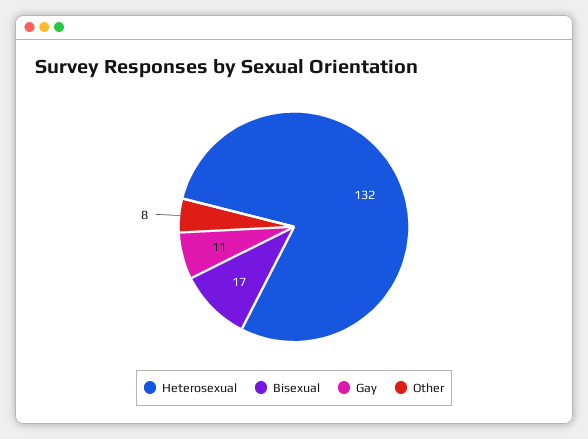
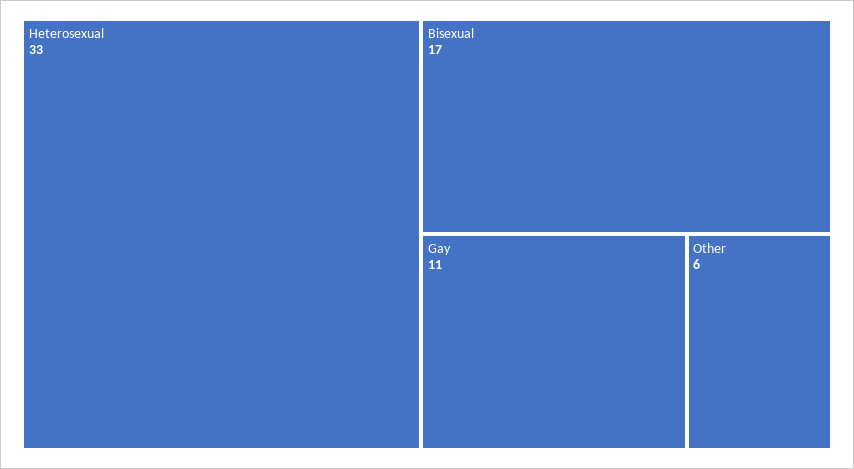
Heterosexual: 132 -> 33
Other: 8 -> 6

